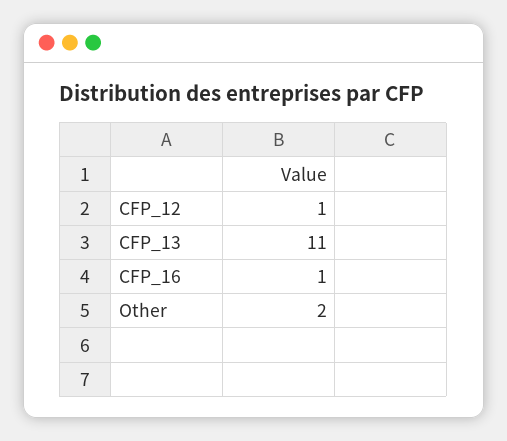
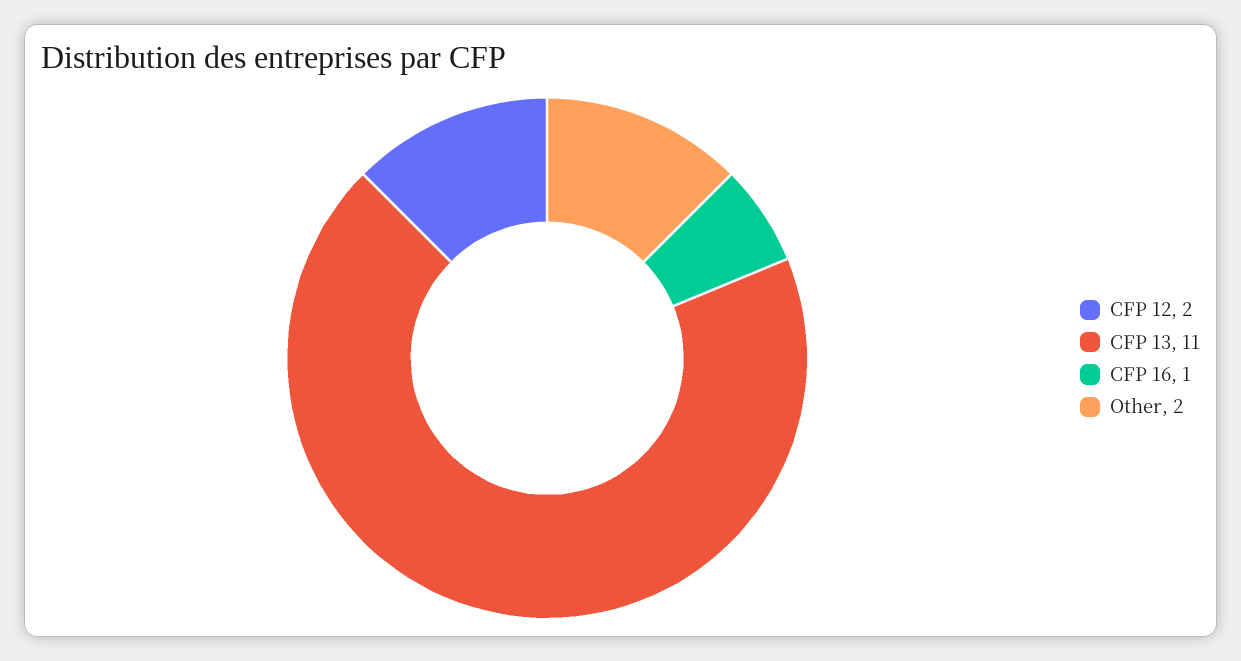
CFP_12: 1 -> 2

